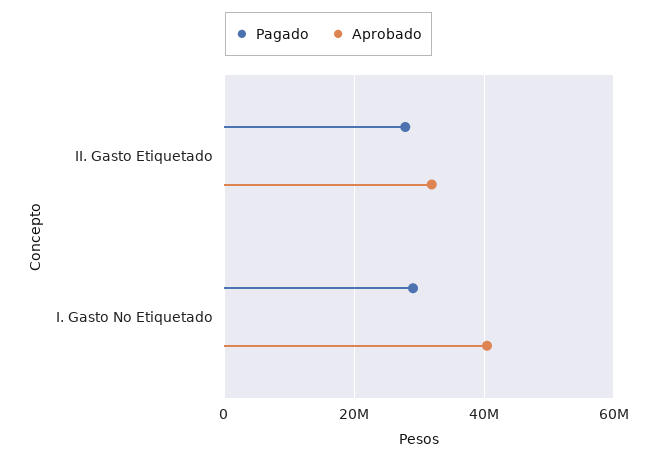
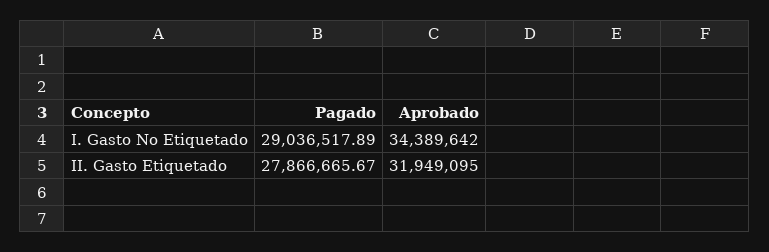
Aprobado, I. Gasto No Etiquetado: 40000000 -> 34389642

